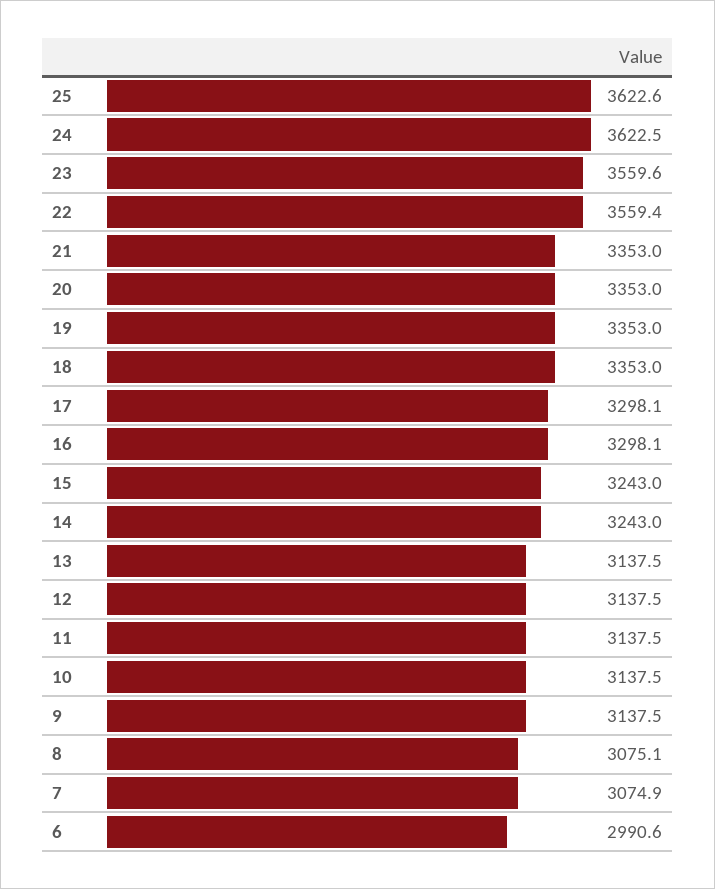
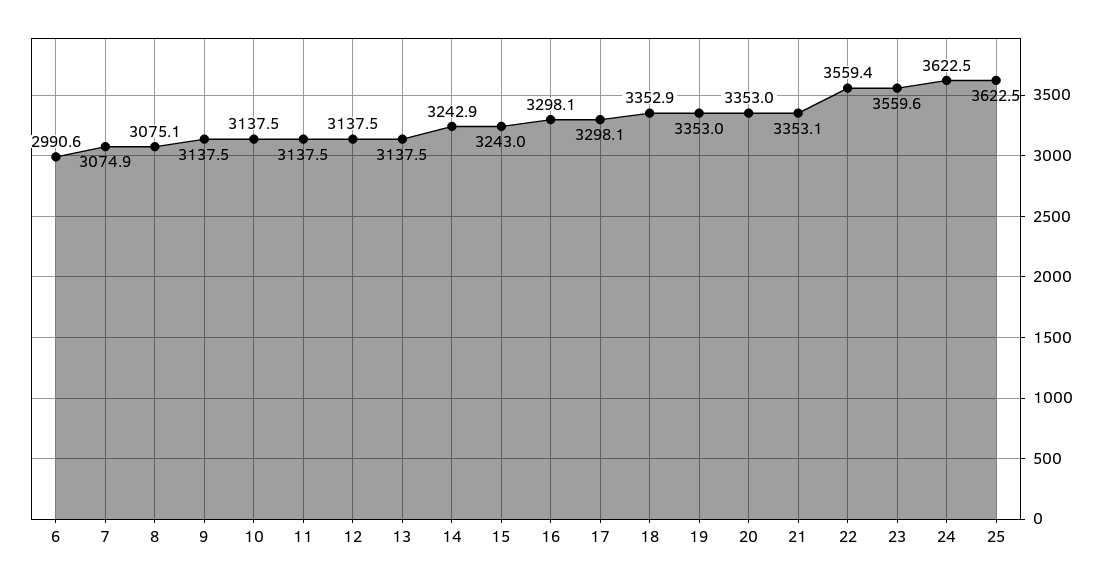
25: 3622.6 -> 3622.5
21: 3353 -> 3353.1
18: 3353 -> 3352.9
14: 3243 -> 3242.9

